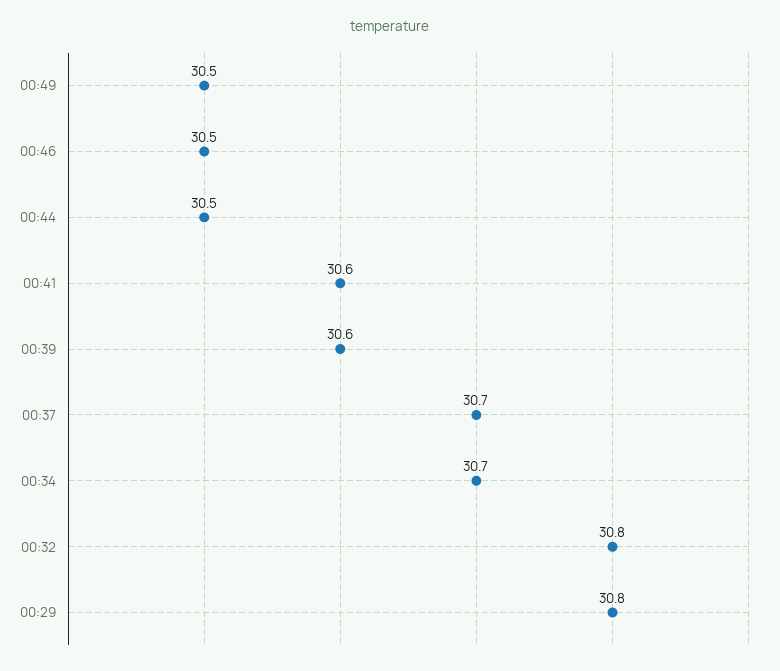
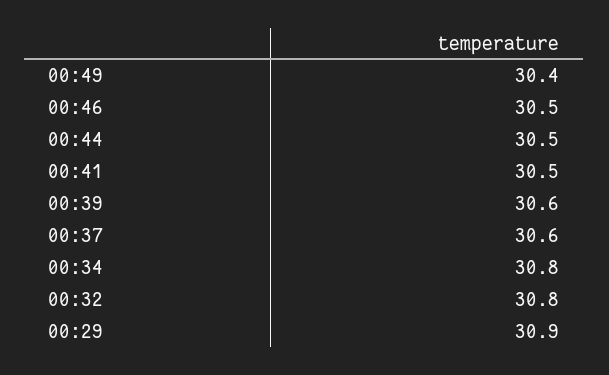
00:49: 30.5 -> 30.4
00:41: 30.6 -> 30.5
00:37: 30.7 -> 30.6
00:34: 30.7 -> 30.8
00:29: 30.8 -> 30.9

